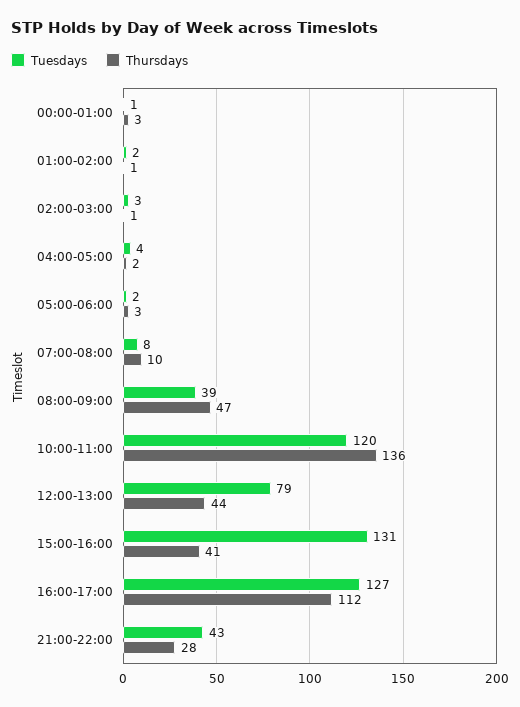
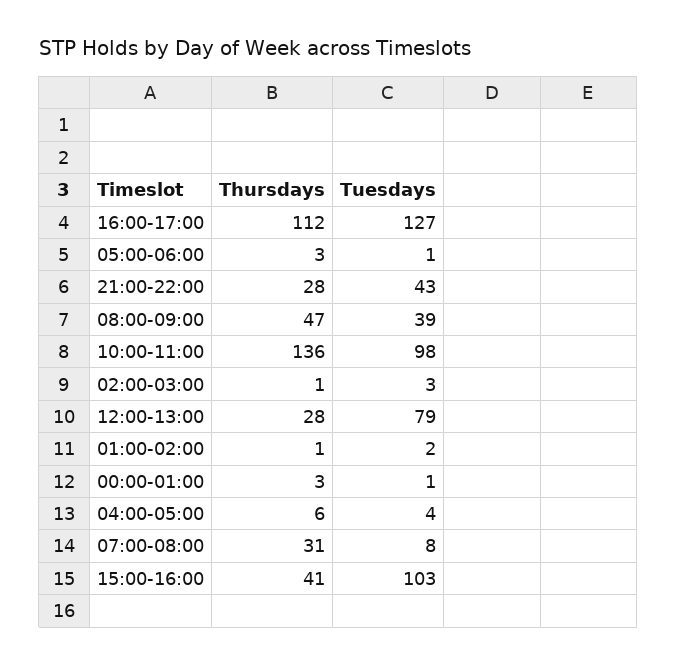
Thursdays, 04:00-05:00: 2 -> 6
Tuesdays, 05:00-06:00: 2 -> 1
Thursdays, 07:00-08:00: 10 -> 31
Tuesdays, 10:00-11:00: 120 -> 98
Thursdays, 12:00-13:00: 44 -> 28
Tuesdays, 15:00-16:00: 131 -> 103

